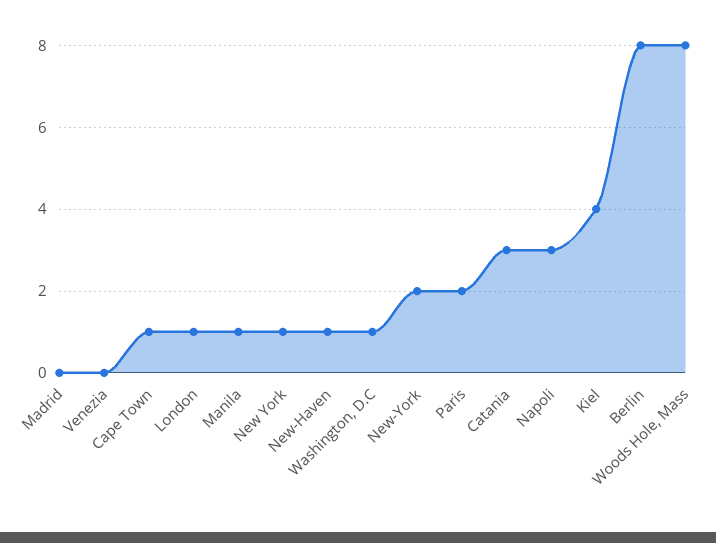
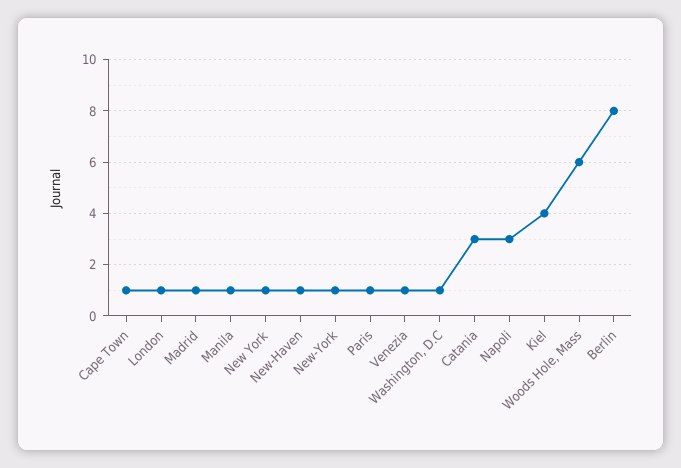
Madrid: 0 -> 1
Venezia: 0 -> 1
New-York: 2 -> 1
Paris: 2 -> 1
Woods Hole, Mass: 8 -> 6

